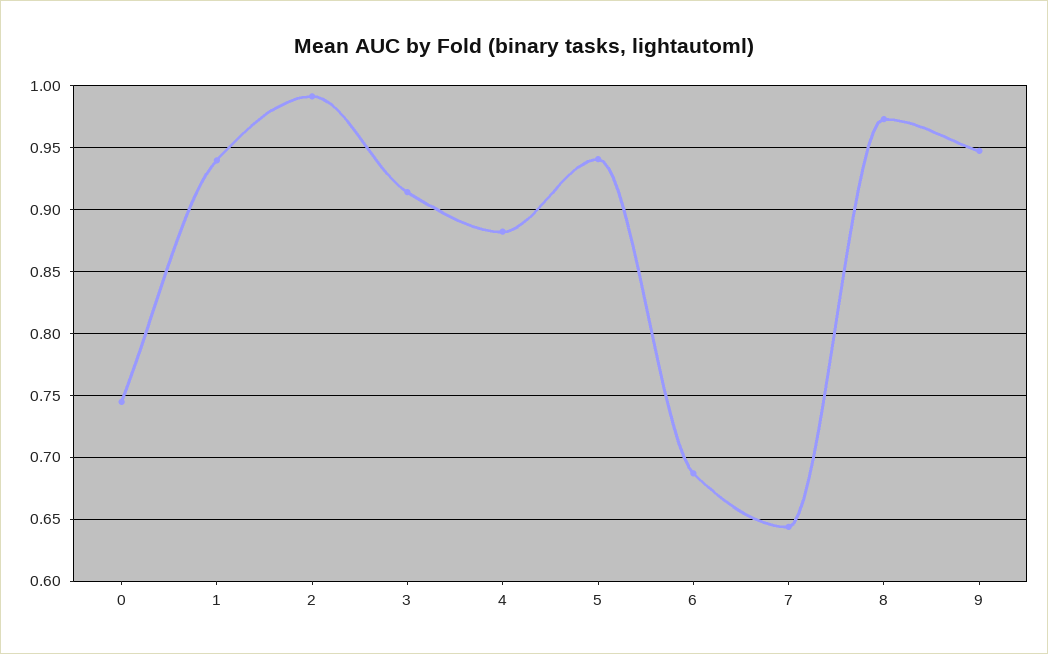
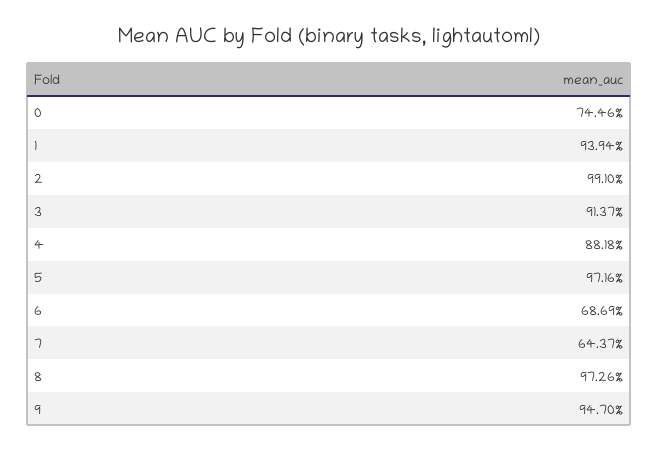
5: 0.94 -> 0.9716

